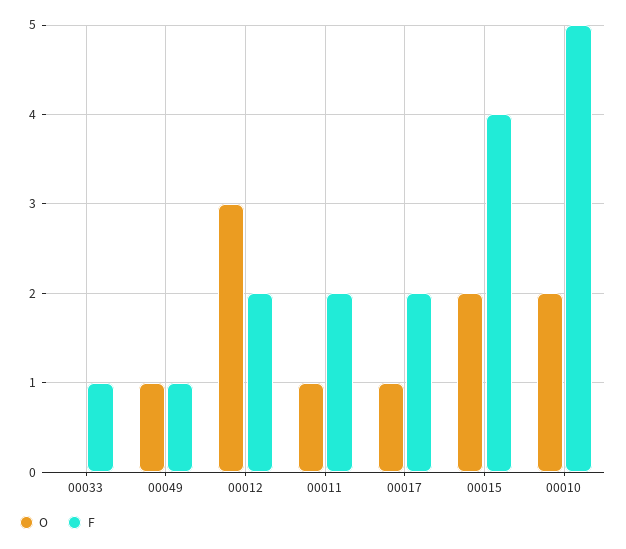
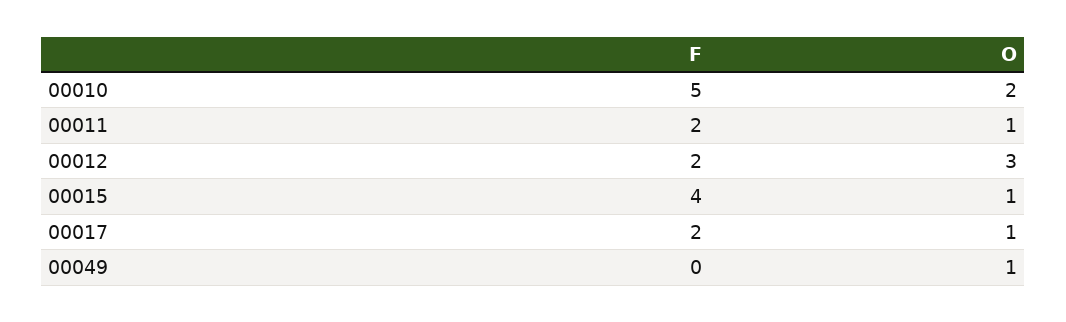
O, 00033: 0 -> none
F, 00033: 1 -> none
F, 00049: 1 -> 0
O, 00015: 2 -> 1

